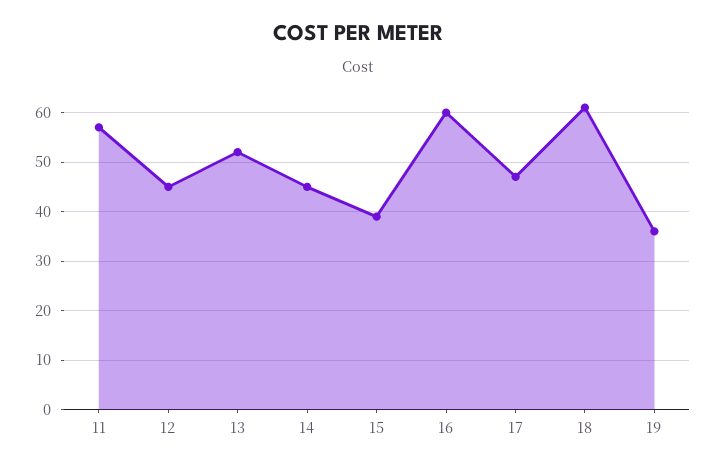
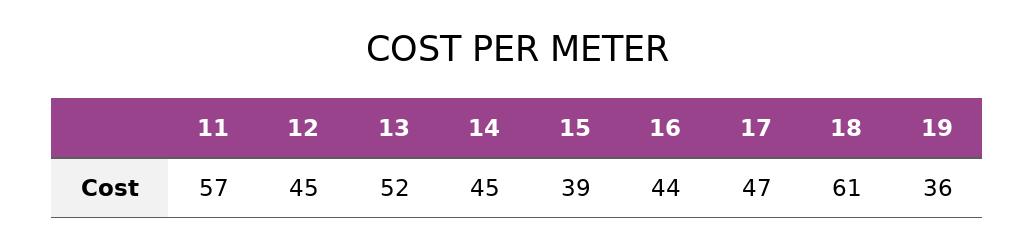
16: 60 -> 44

